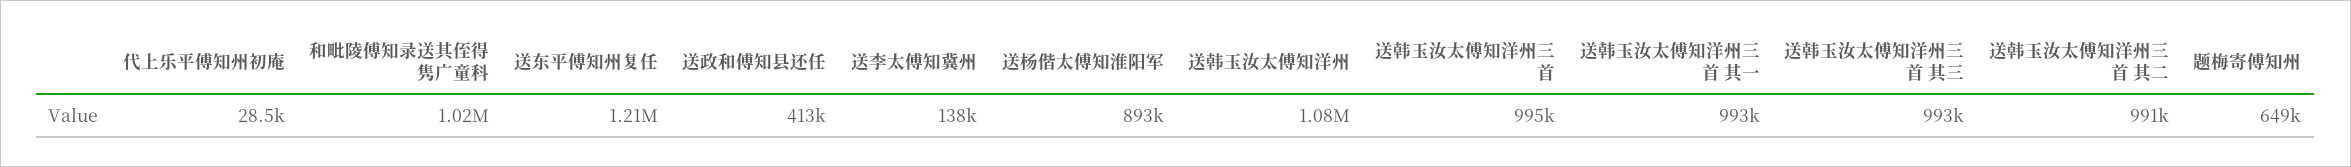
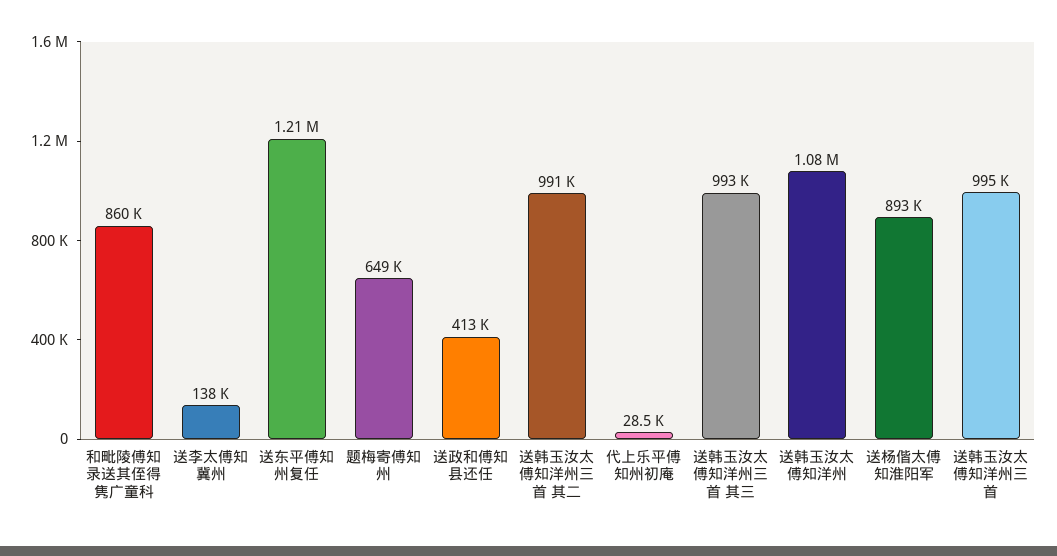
和毗陵傅知录送其侄得隽广童科: 1020000 -> 860000
送韩玉汝太傅知洋州三首 其一: 993000 -> none

